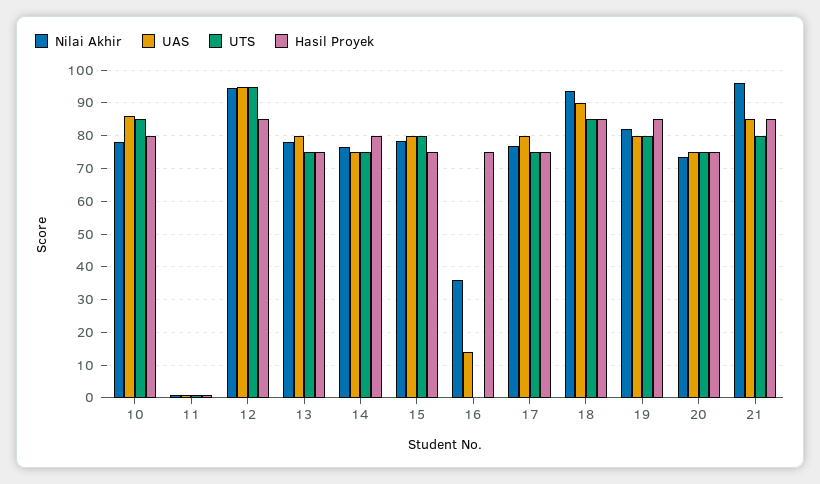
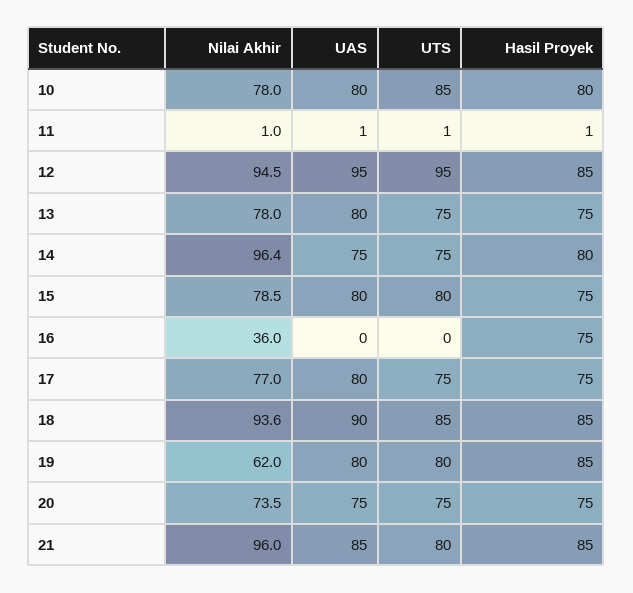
UAS, 10: 86 -> 80
Nilai Akhir, 14: 76 -> 96.4
UAS, 16: 14 -> 0
Nilai Akhir, 19: 82 -> 62

